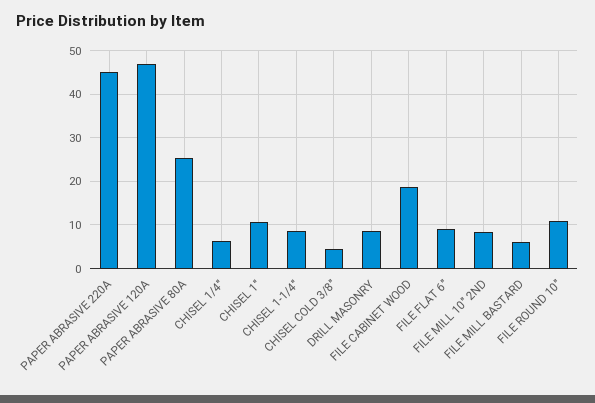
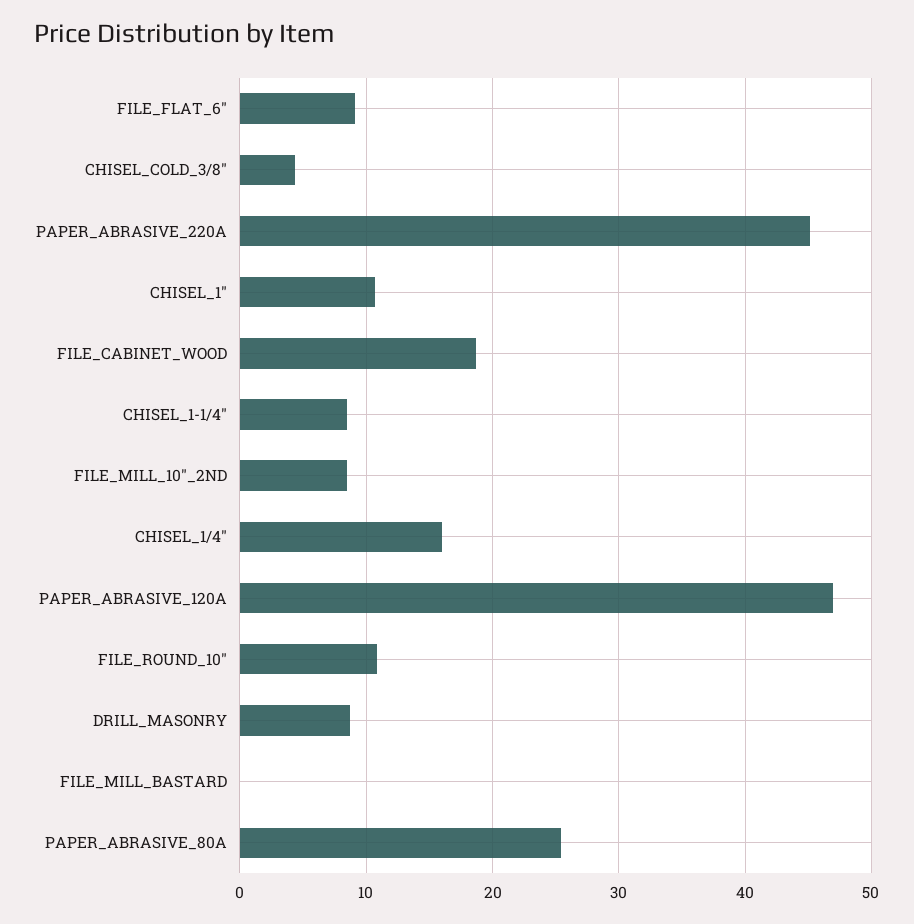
CHISEL 1/4": 6 -> 16
FILE MILL BASTARD: 6 -> 0

